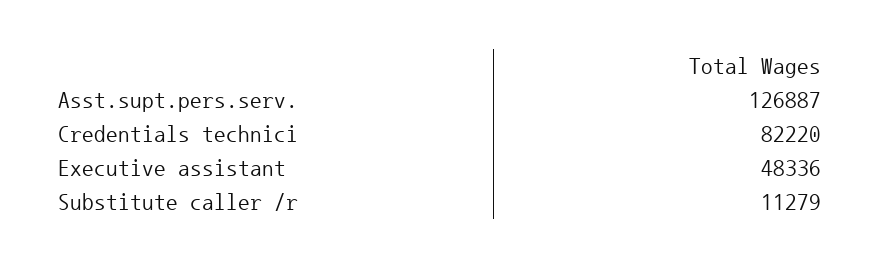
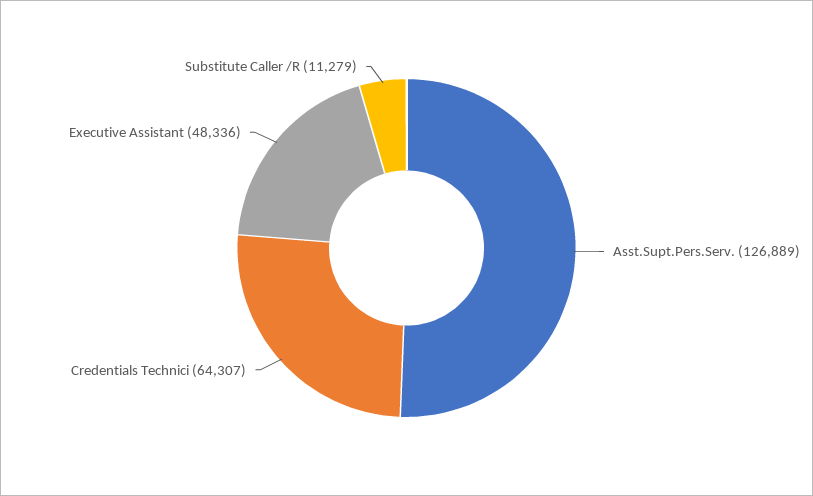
Asst.supt.pers.serv.: 126887 -> 126889
Credentials technici: 82220 -> 64307

